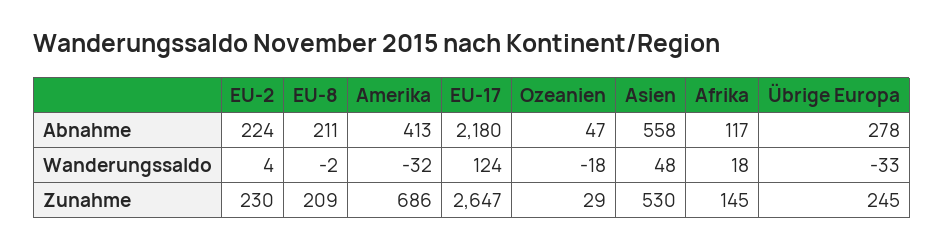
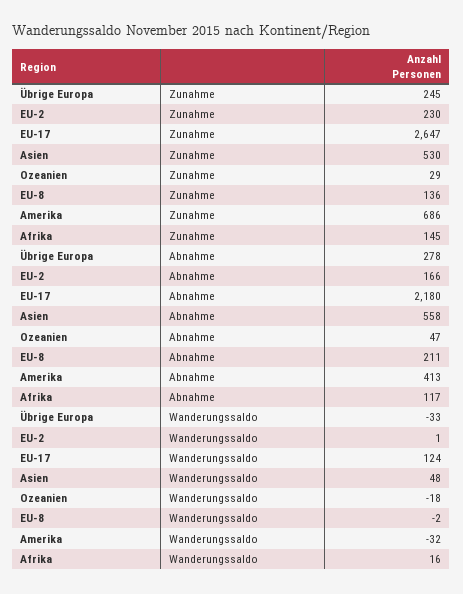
EU-2, Abnahme: 224 -> 166
EU-2, Wanderungssaldo: 4 -> 1
Afrika, Wanderungssaldo: 18 -> 16
EU-8, Zunahme: 209 -> 136

